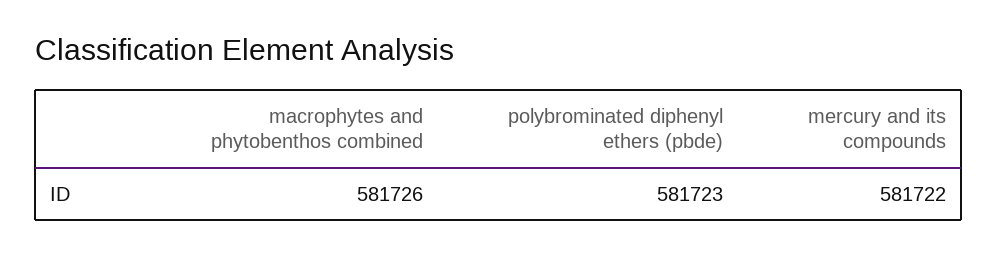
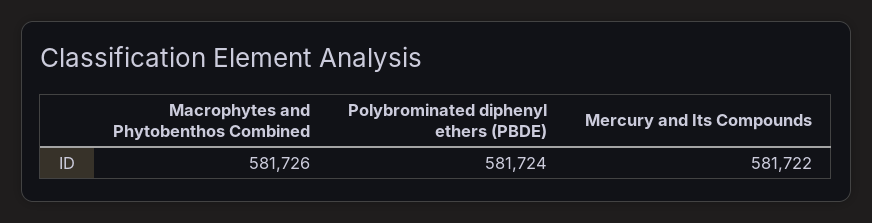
polybrominated diphenyl ethers (pbde): 581723 -> 581724

